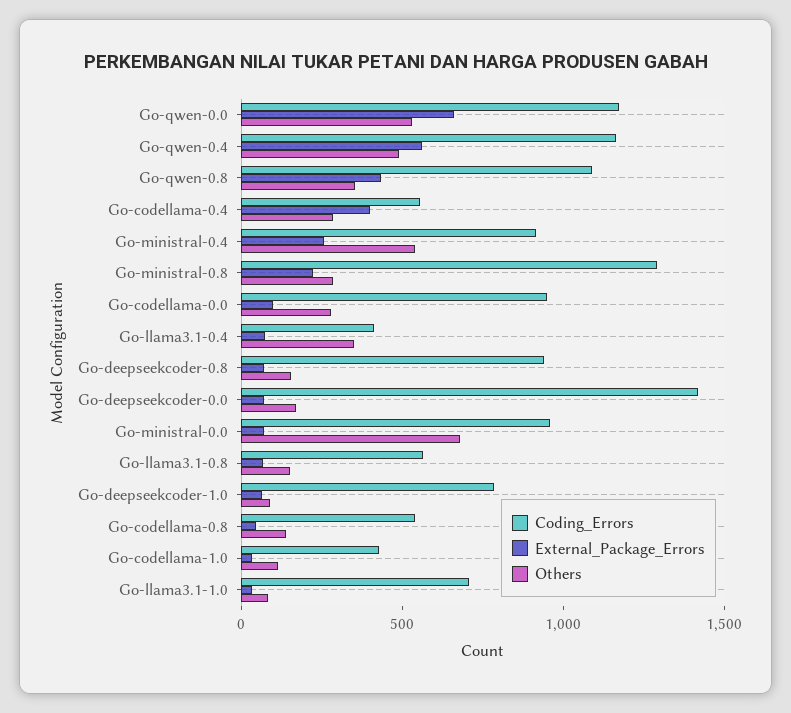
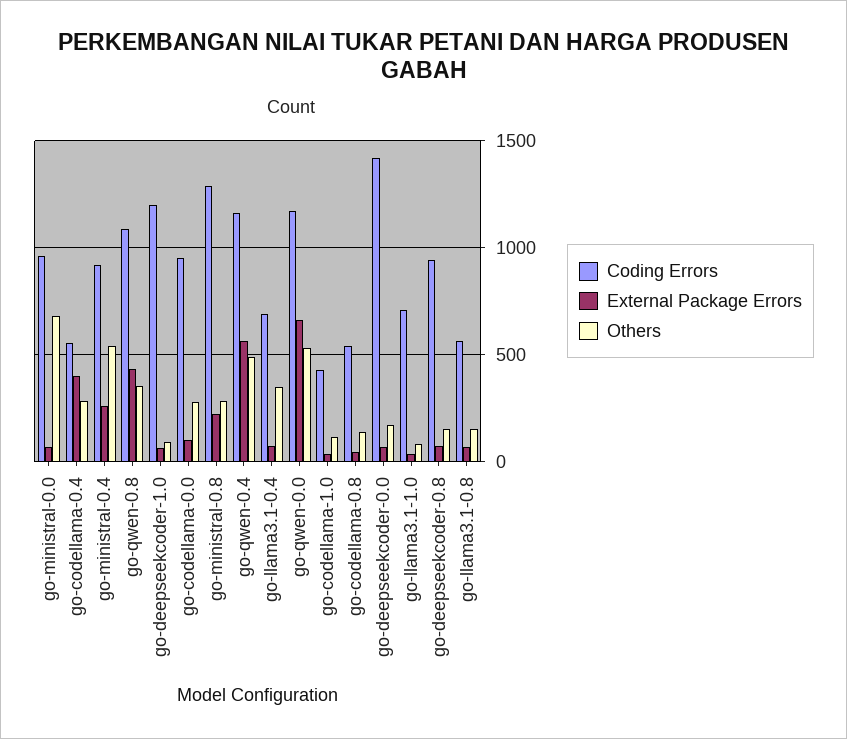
Coding_Errors, Go-llama3.1-0.4: 400 -> 700
Coding_Errors, Go-deepseekcoder-1.0: 800 -> 1200

